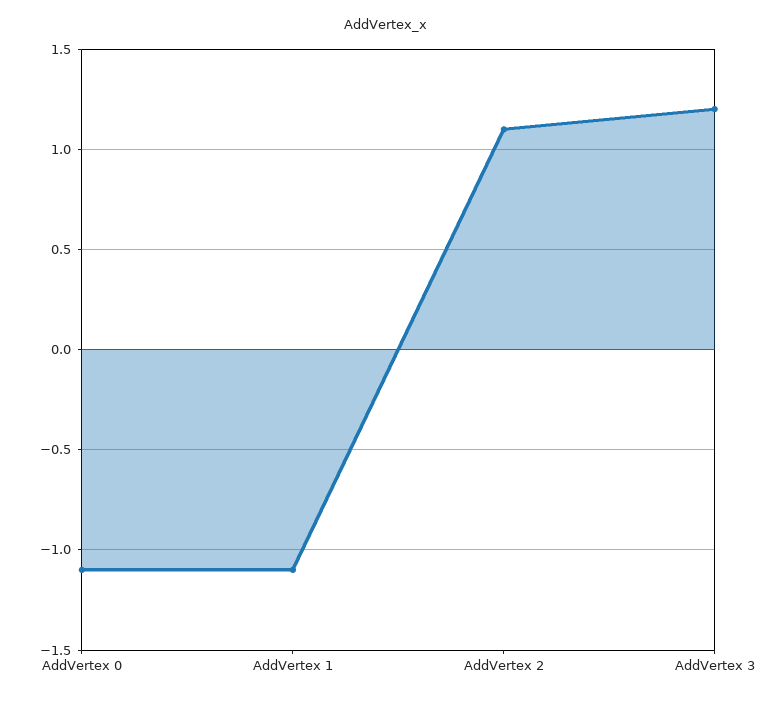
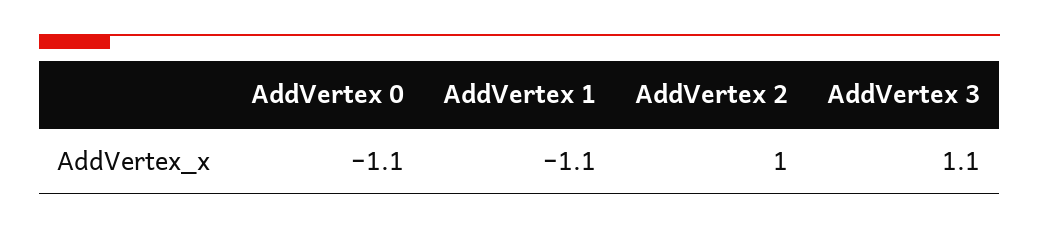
AddVertex 2: 1.1 -> 1
AddVertex 3: 1.2 -> 1.1

